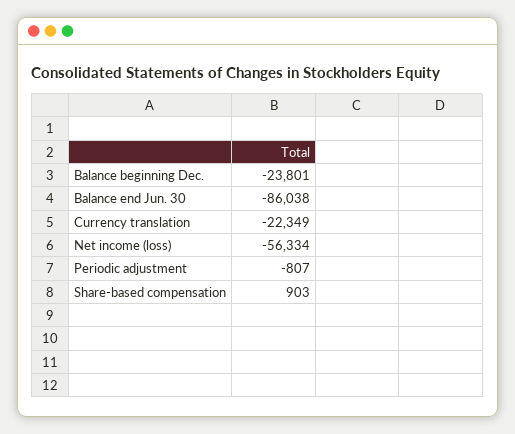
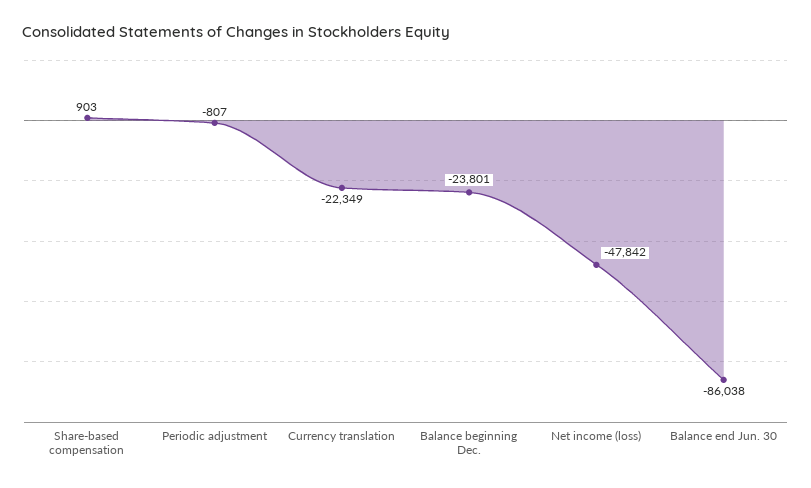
Net income (loss): -56334 -> -47842

